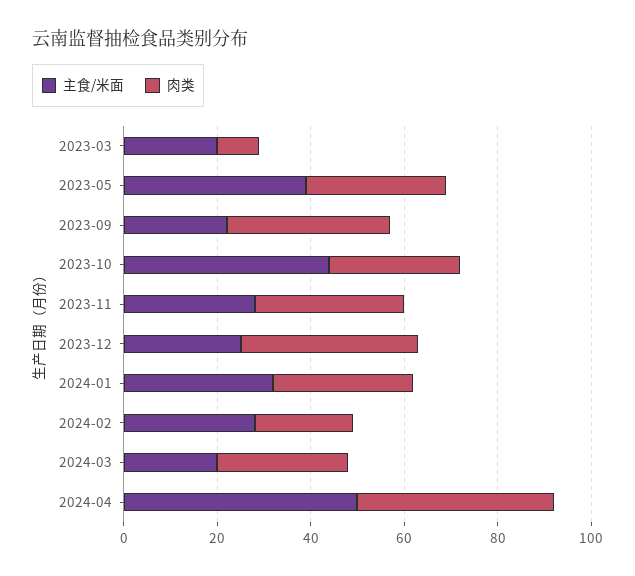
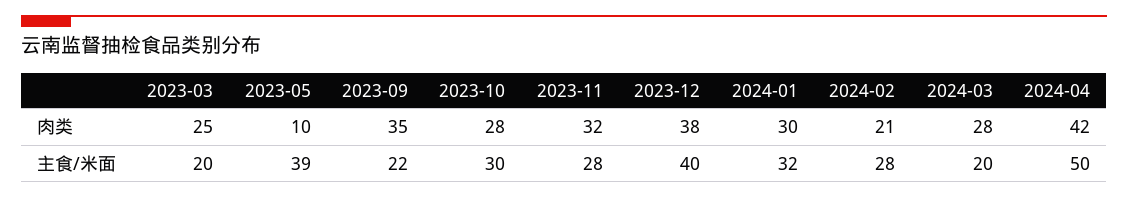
肉类, 2023-03: 10 -> 25
肉类, 2023-05: 30 -> 10
主食/米面, 2023-10: 45 -> 30
主食/米面, 2023-12: 25 -> 40

